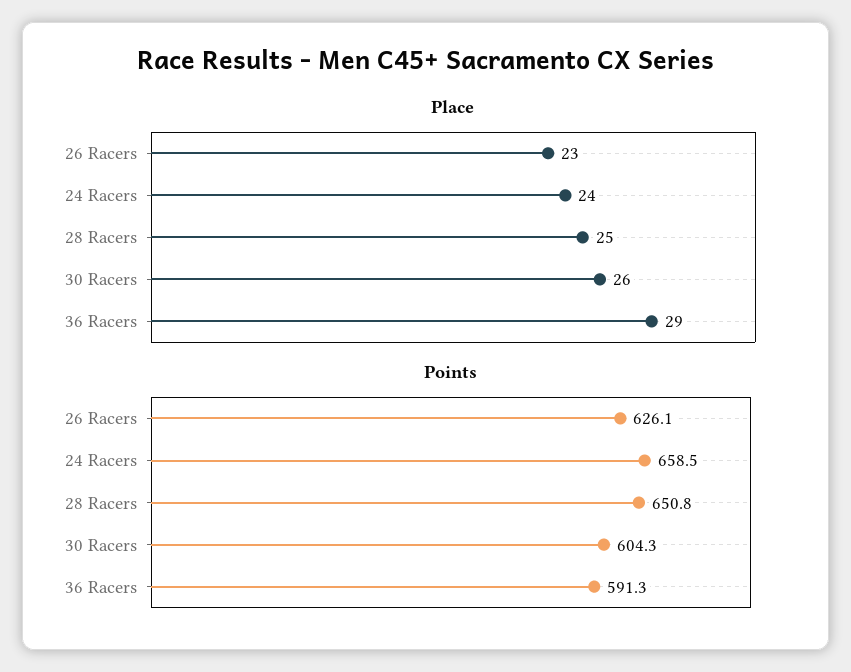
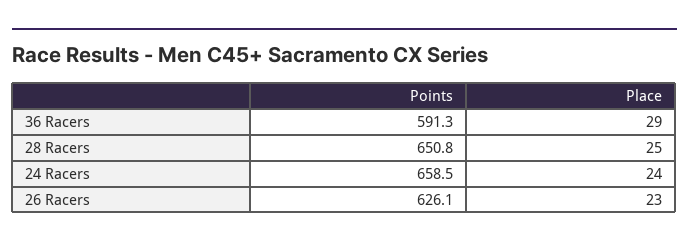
Place, 30 Racers: 26 -> none
Points, 30 Racers: 604.3 -> none

